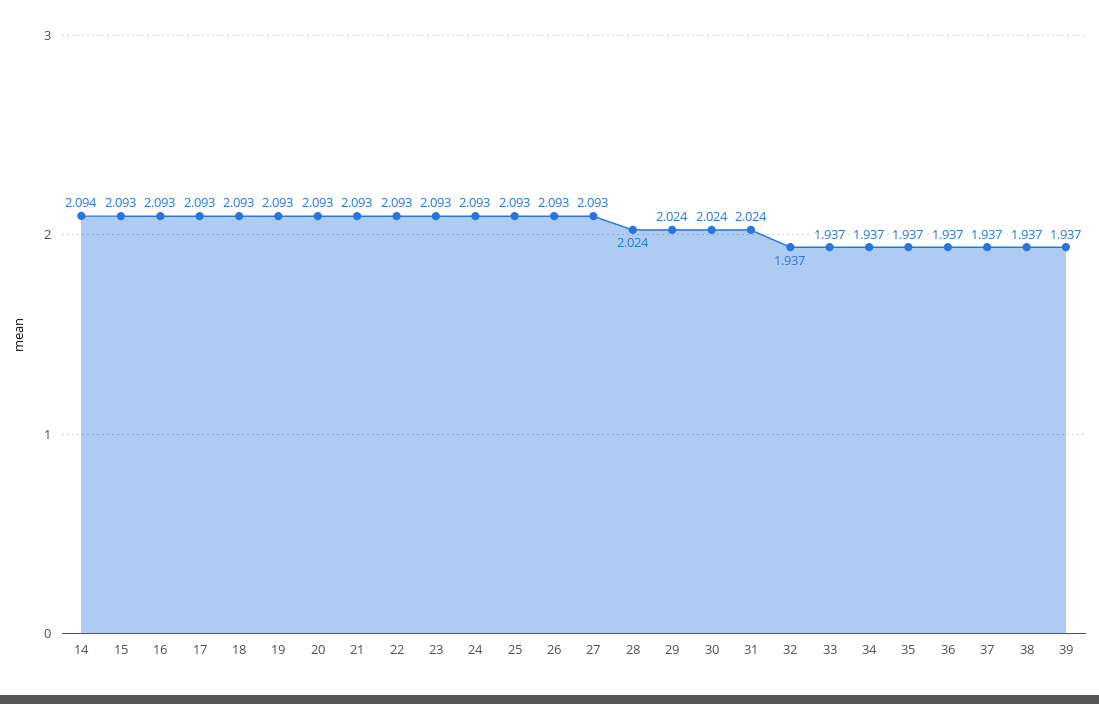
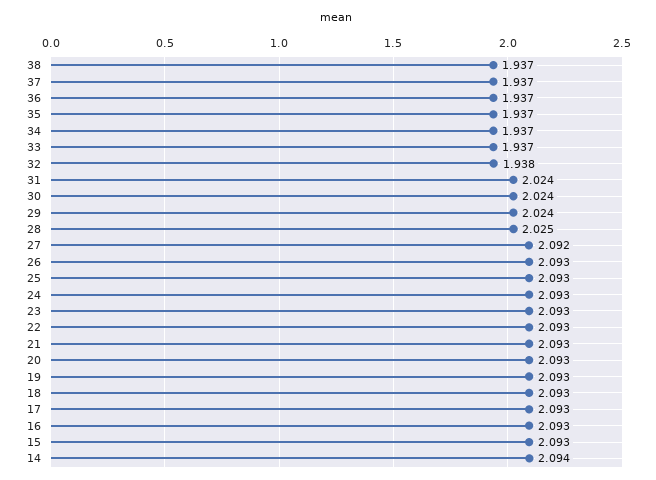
27: 2.093 -> 2.092
28: 2.024 -> 2.025
32: 1.937 -> 1.938
39: 1.937 -> none

